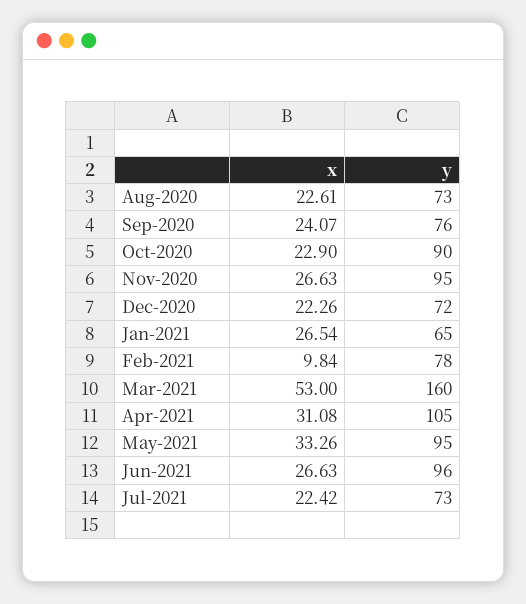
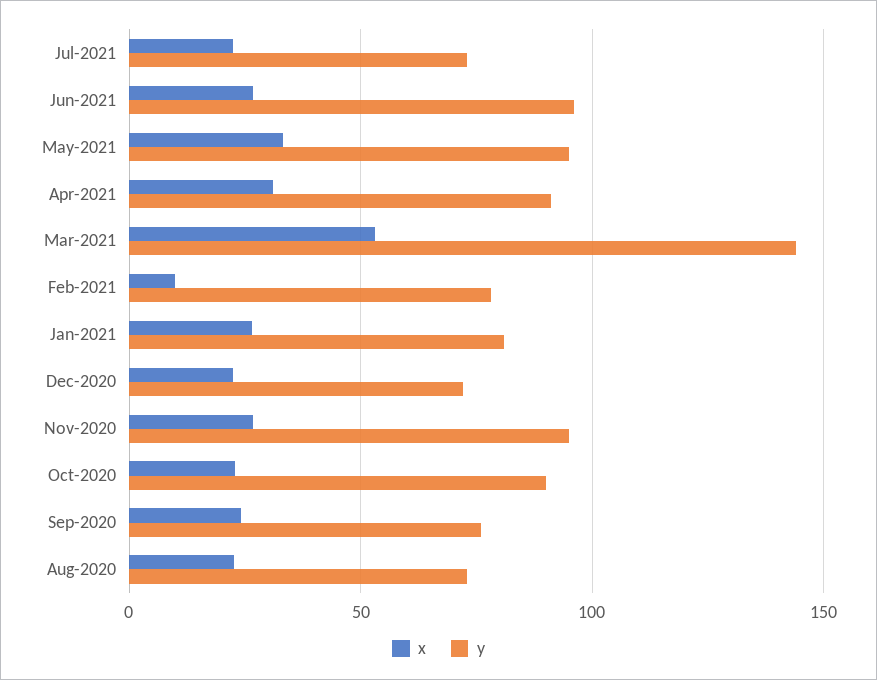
y, Jan-2021: 65 -> 80
y, Mar-2021: 160 -> 145
y, Apr-2021: 105 -> 90

